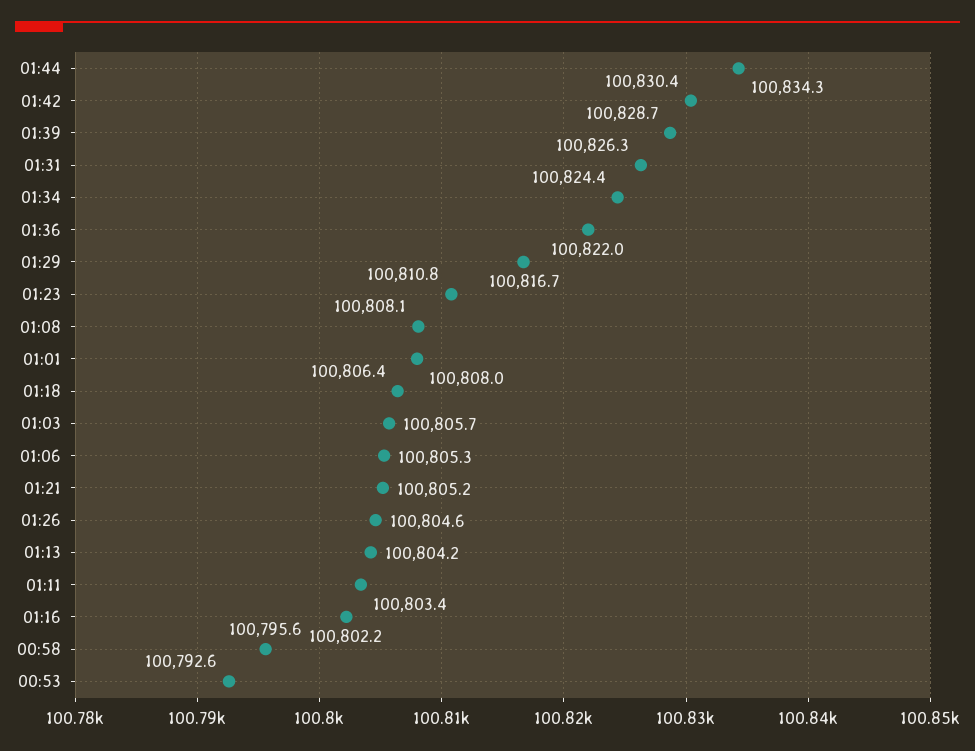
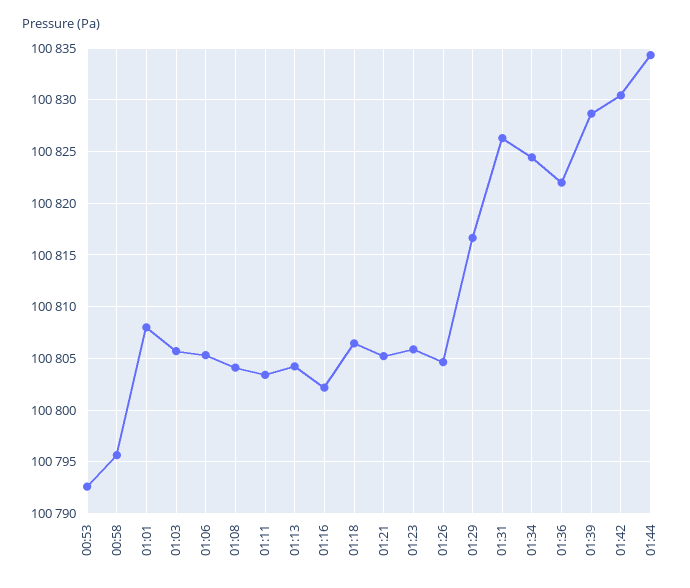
01:23: 100810.8 -> 100806
01:08: 100808.1 -> 100804

